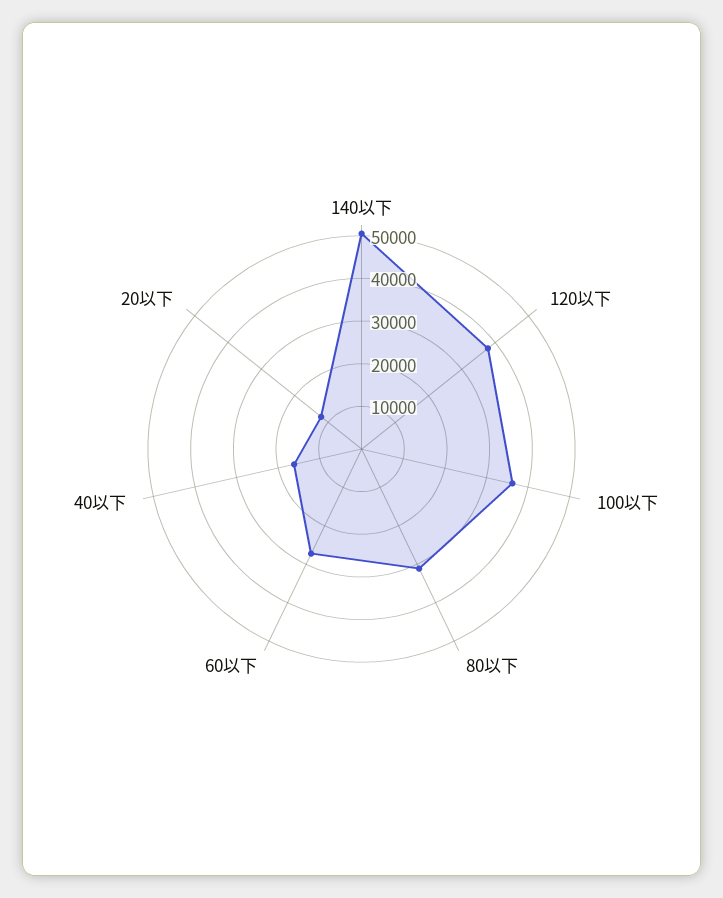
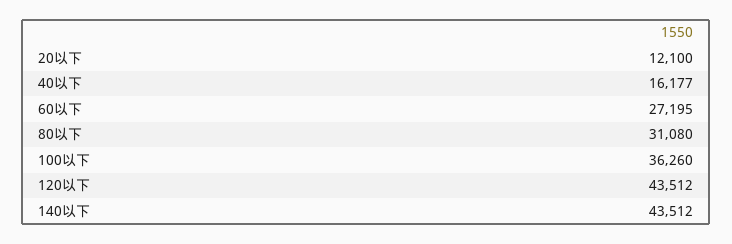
140以下: 50000 -> 43512
120以下: 38000 -> 43512

